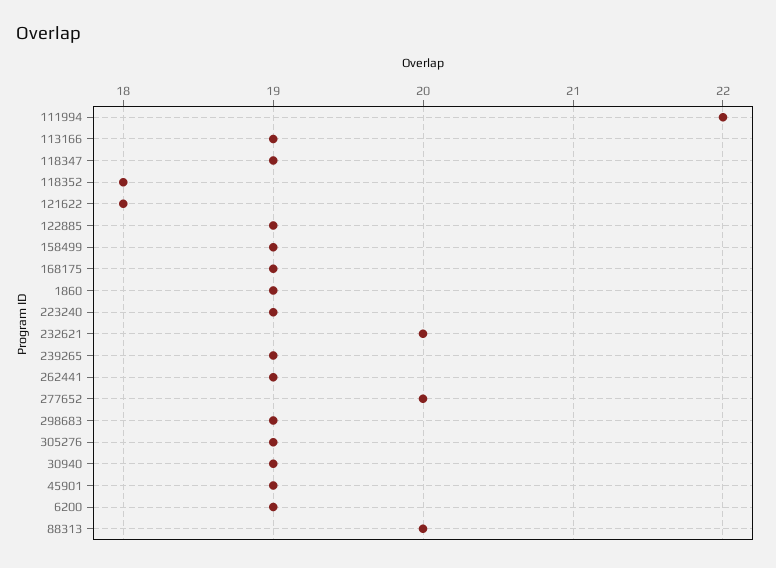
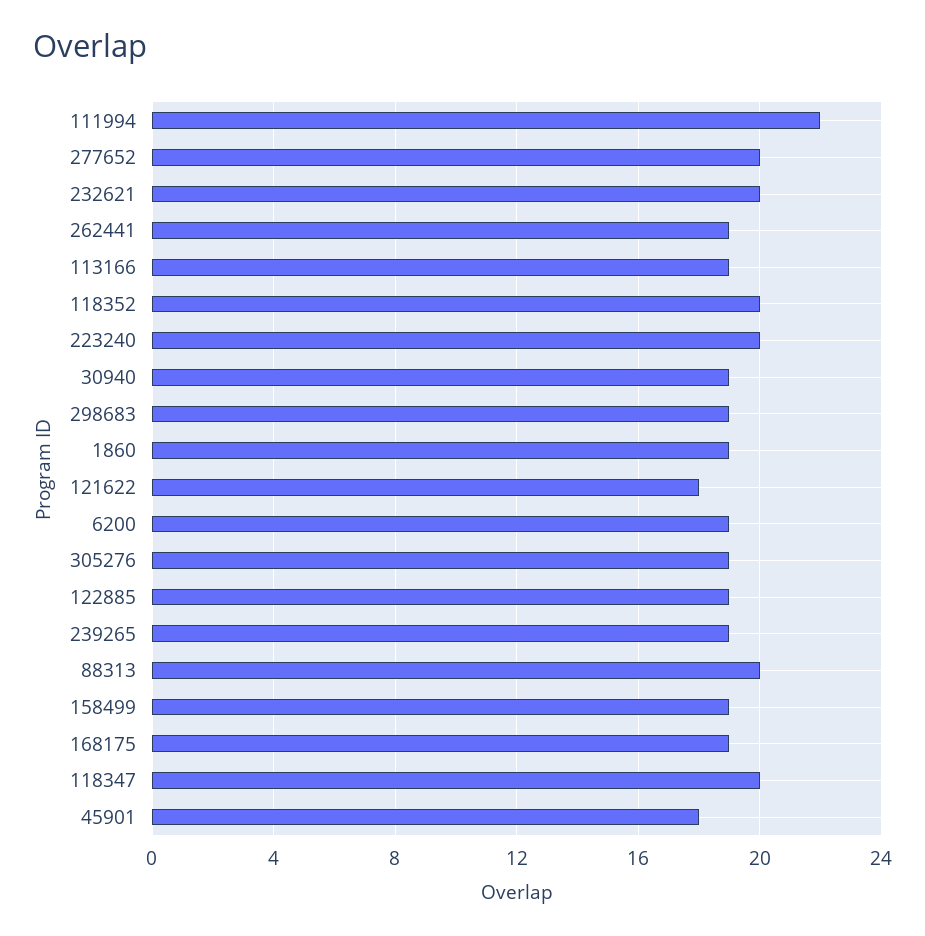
118347: 19 -> 20
118352: 18 -> 20
223240: 19 -> 20
45901: 19 -> 18

